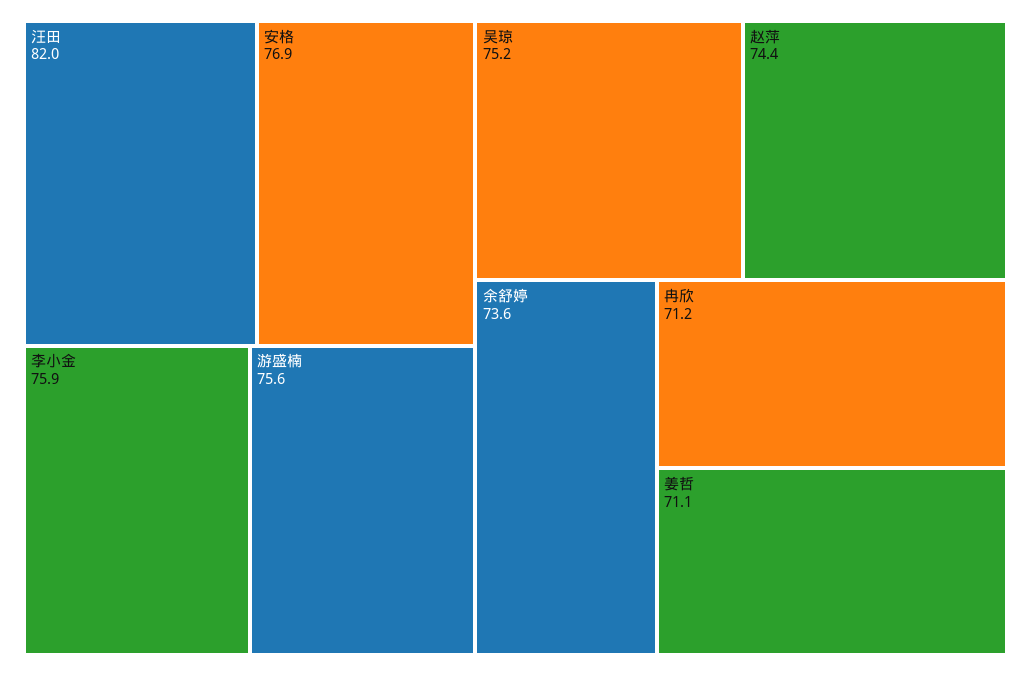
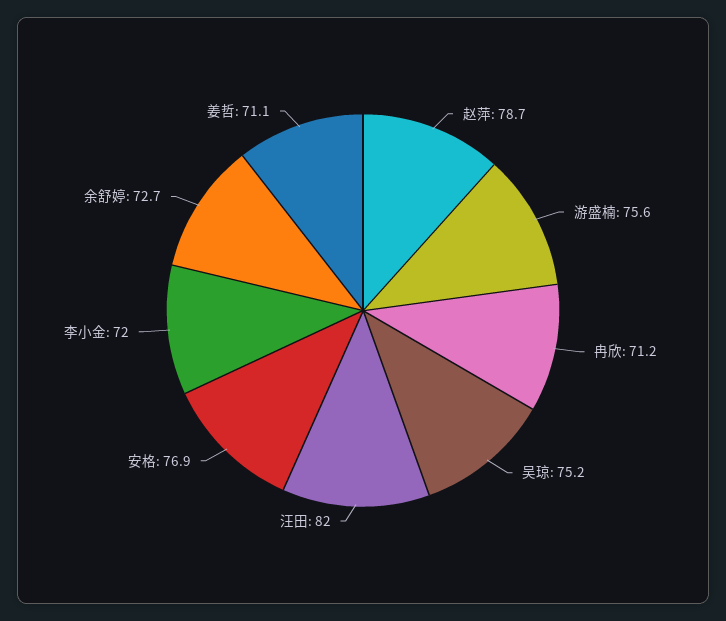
李小金: 75.9 -> 72
赵萍: 74.4 -> 78.7
余舒婷: 73.6 -> 72.7

